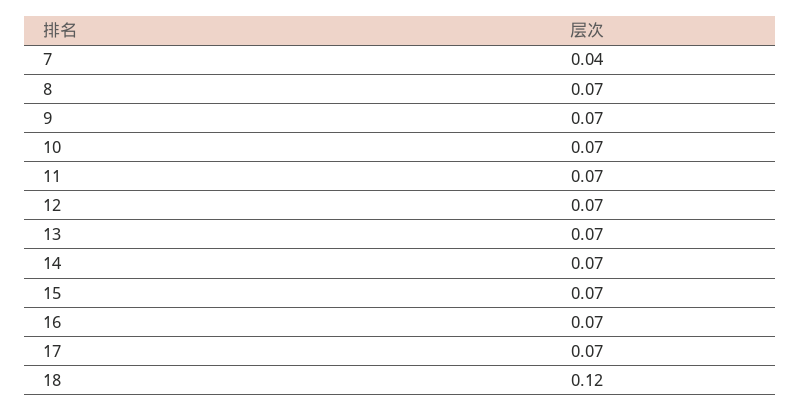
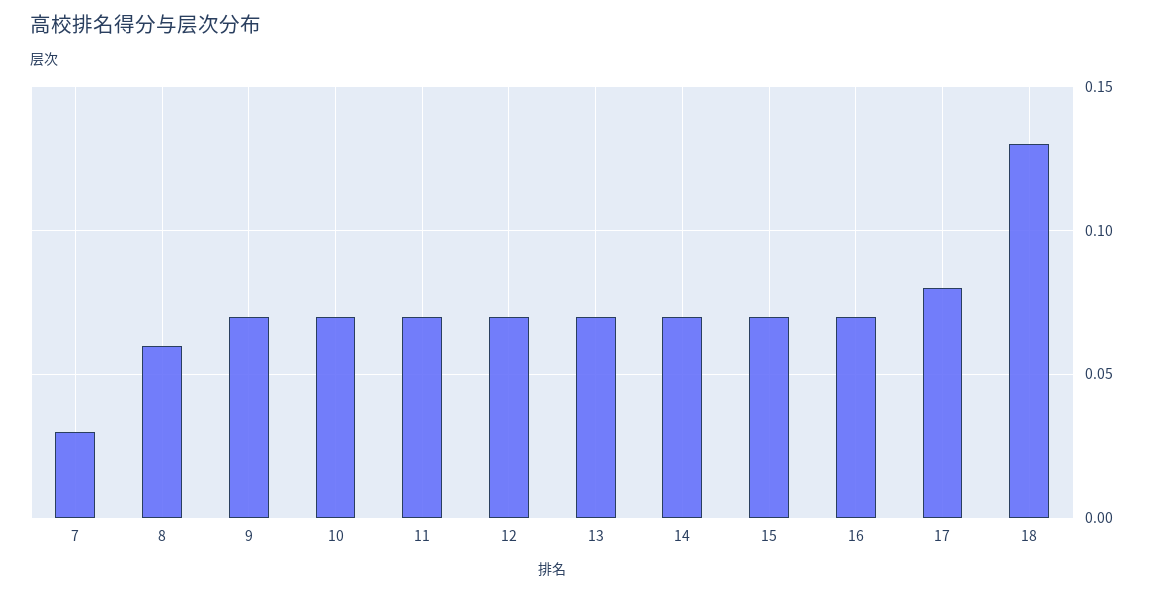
7: 0.04 -> 0.03
8: 0.07 -> 0.06
17: 0.07 -> 0.08
18: 0.12 -> 0.13

